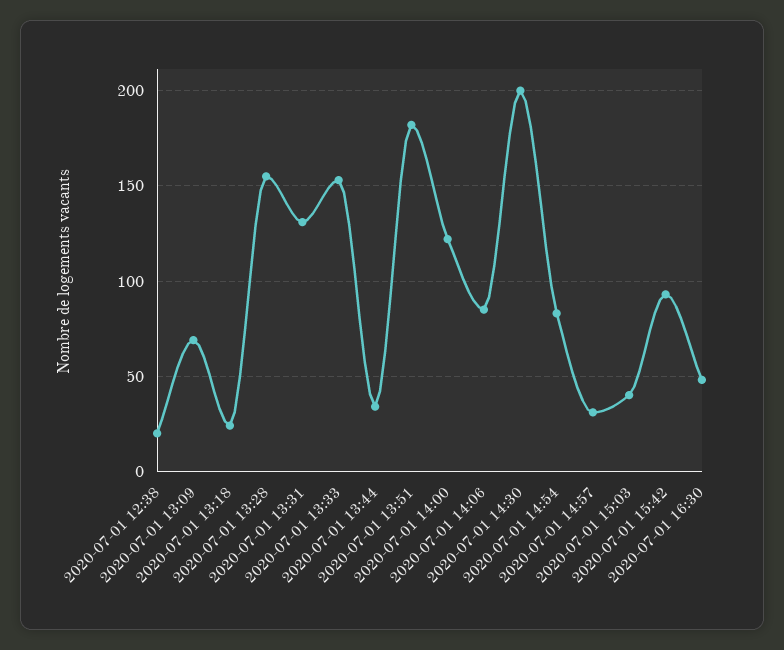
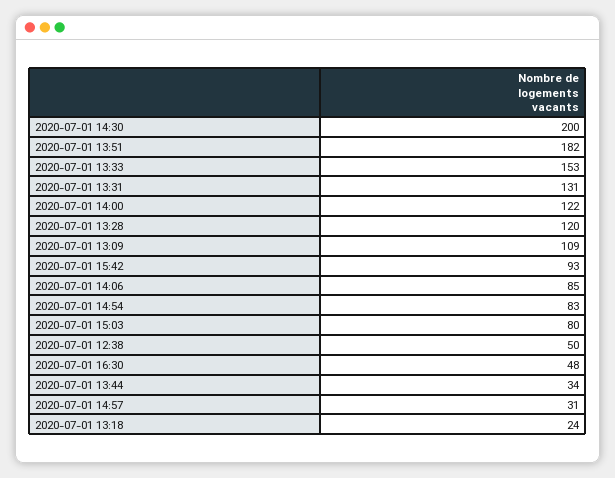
2020-07-01 12:38: 20 -> 50
2020-07-01 13:09: 70 -> 109
2020-07-01 13:28: 155 -> 120
2020-07-01 15:03: 40 -> 80

